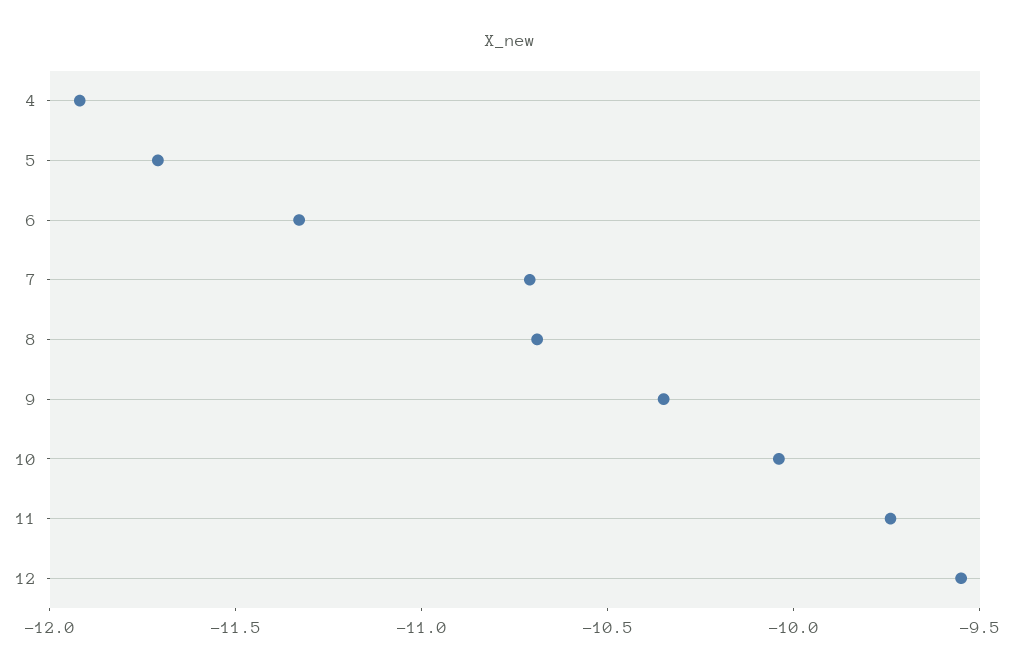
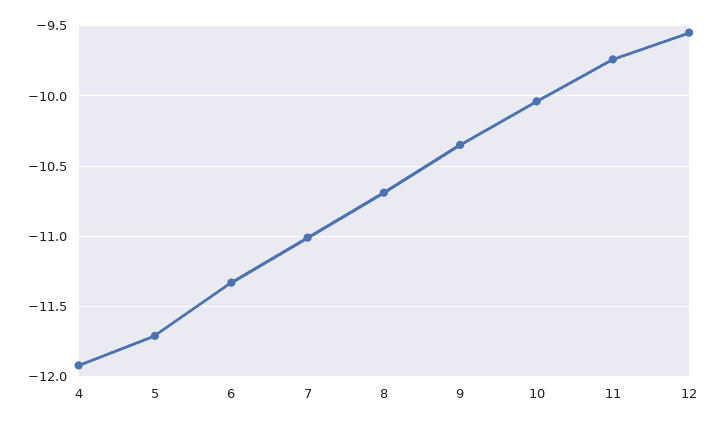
7: -10.7 -> -11

